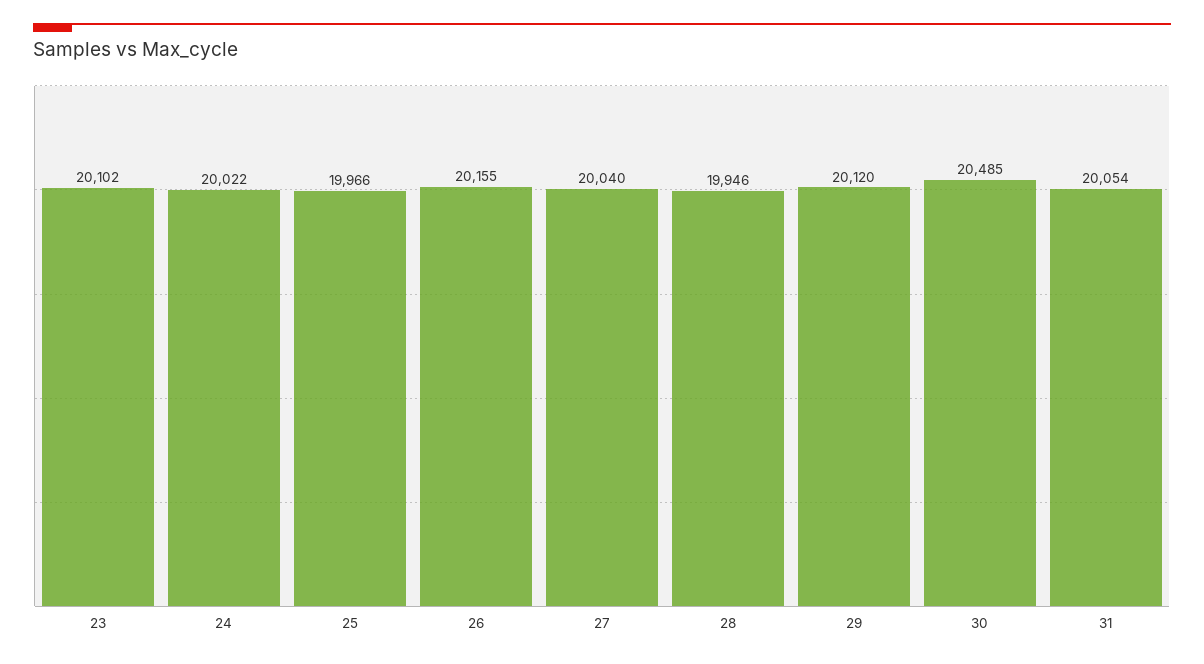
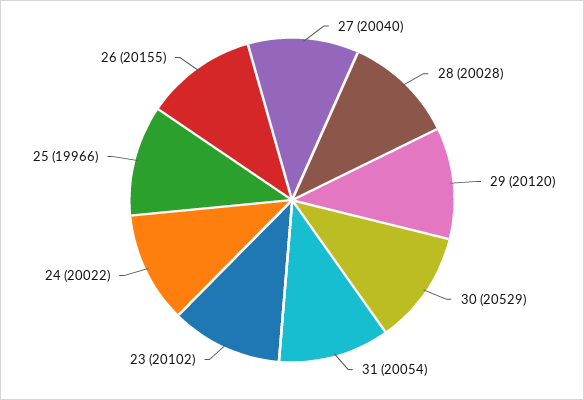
28: 19946 -> 20028
30: 20485 -> 20529

